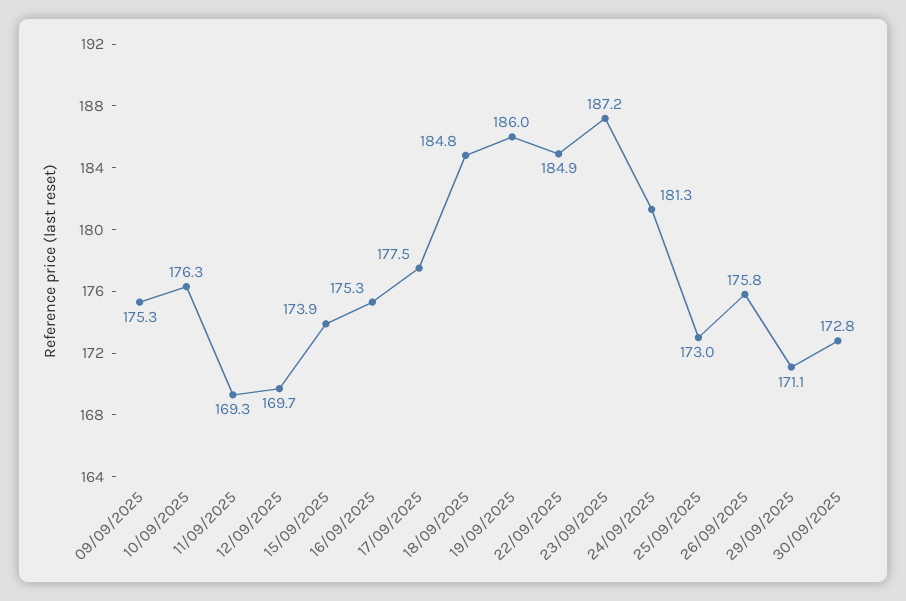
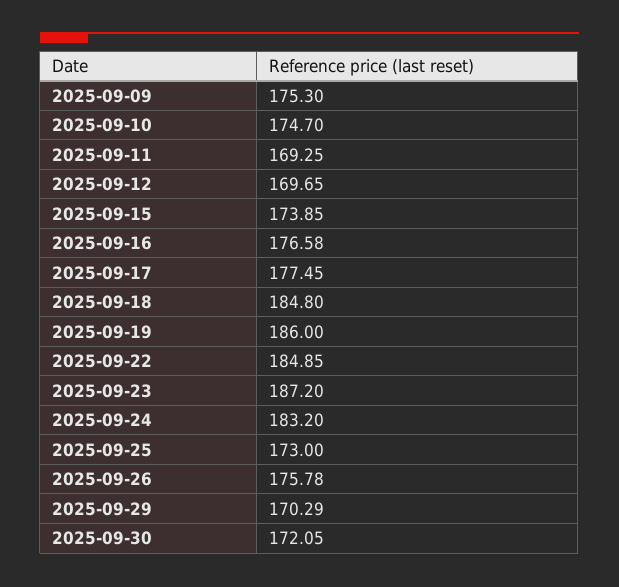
10/09/2025: 176.3 -> 174.7
16/09/2025: 175.3 -> 176.58
24/09/2025: 181.3 -> 183.2
29/09/2025: 171.1 -> 170.29
30/09/2025: 172.8 -> 172.05

